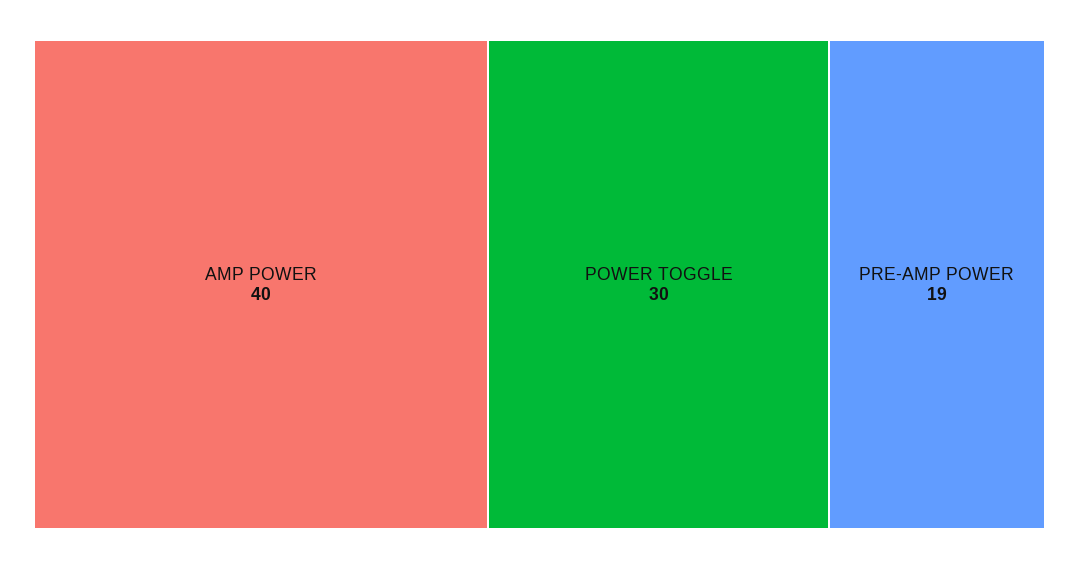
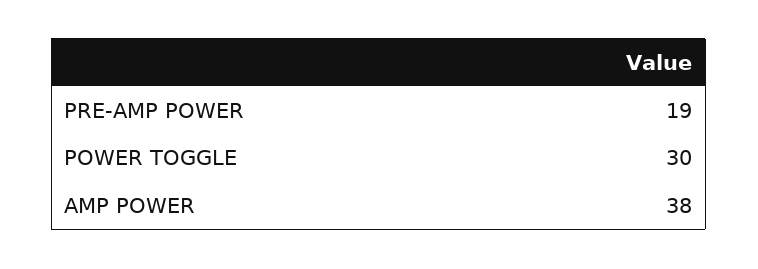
AMP POWER: 40 -> 38

